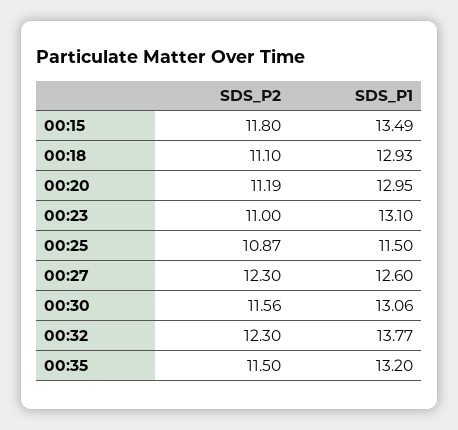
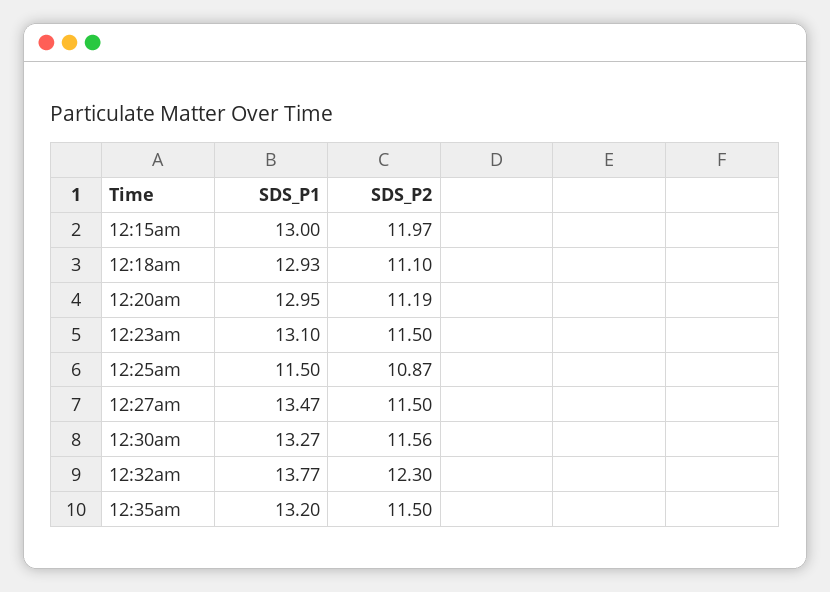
SDS_P2, 00:15: 11.8 -> 11.97
SDS_P1, 00:15: 13.49 -> 13
SDS_P2, 00:23: 11 -> 11.5
SDS_P2, 00:27: 12.3 -> 11.5
SDS_P1, 00:27: 12.6 -> 13.47
SDS_P1, 00:30: 13.06 -> 13.27

